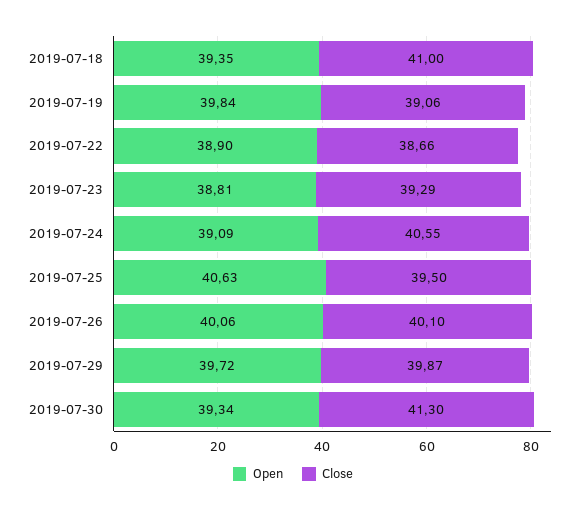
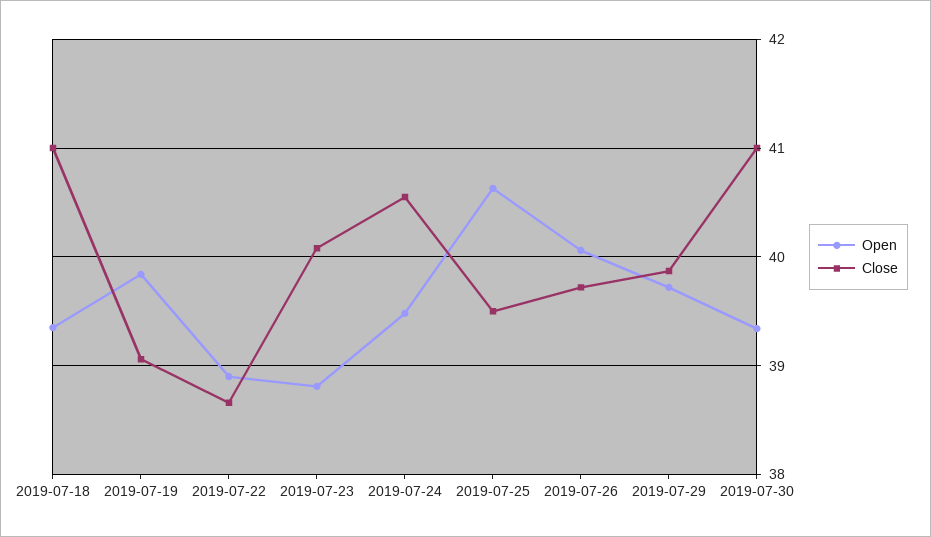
Close, 2019-07-23: 39.29 -> 40.1
Open, 2019-07-24: 39.09 -> 39.5
Close, 2019-07-26: 40.1 -> 39.7
Close, 2019-07-30: 41.3 -> 41

